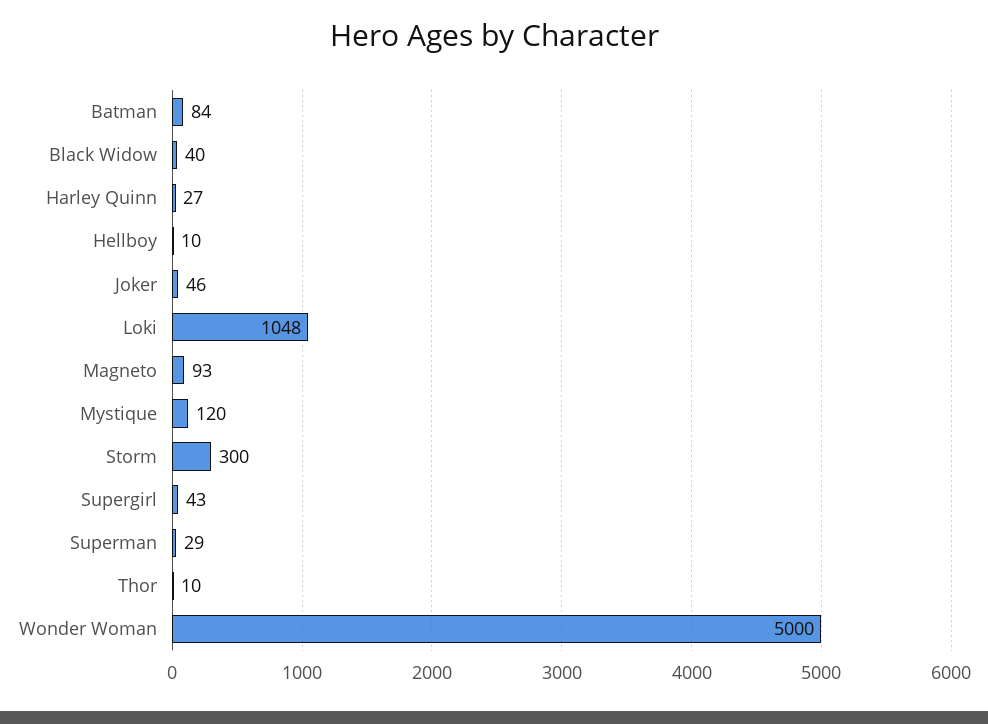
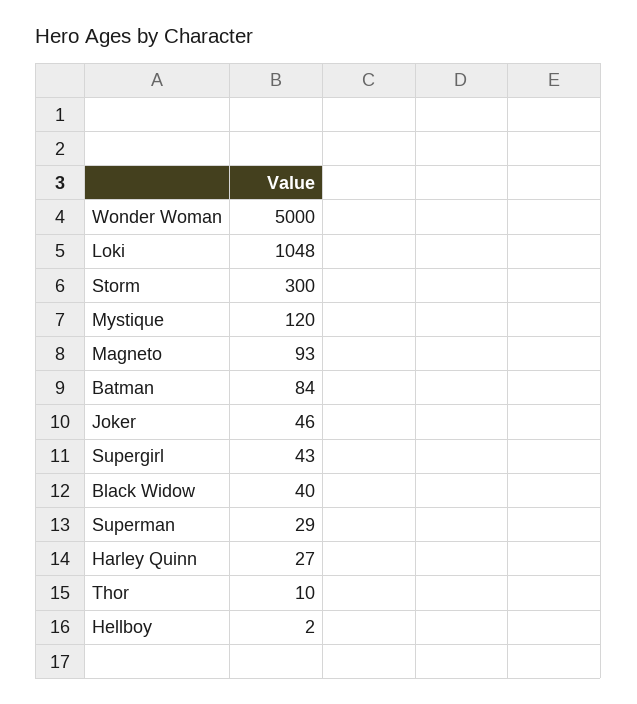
Hellboy: 10 -> 2

